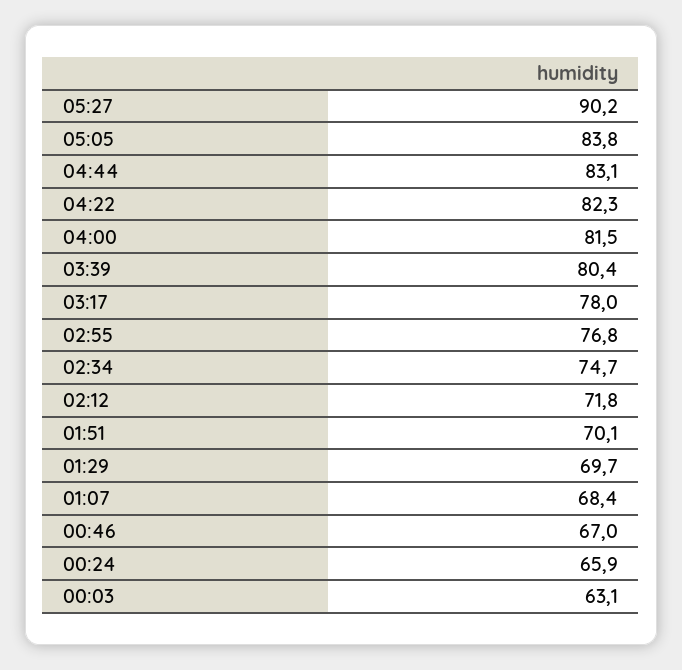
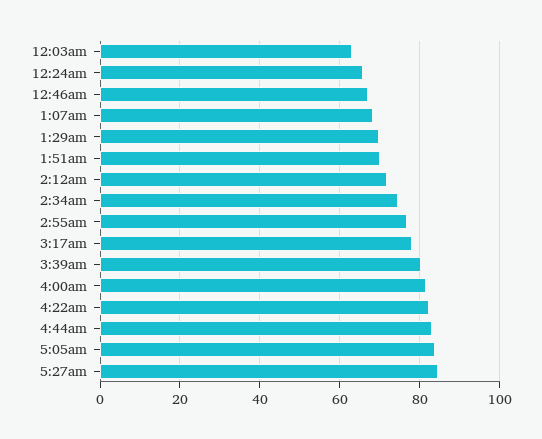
05:27: 90.2 -> 84

